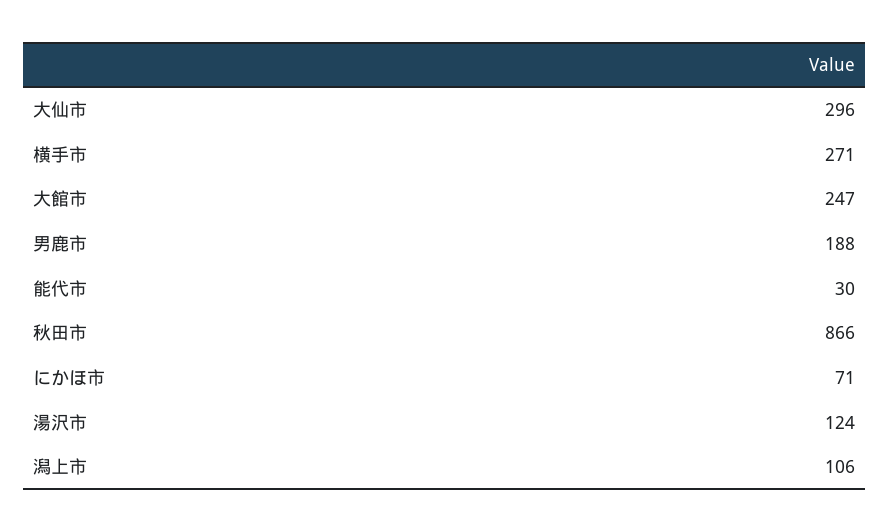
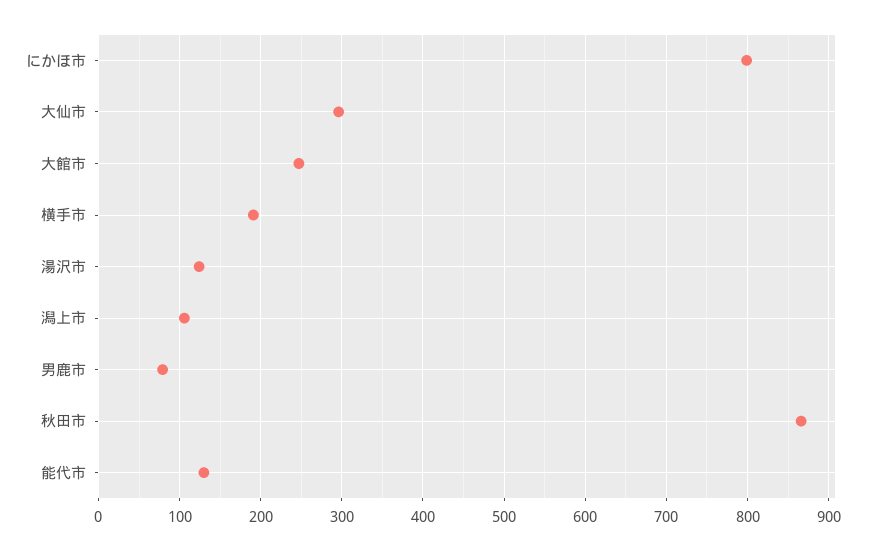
横手市: 271 -> 190
男鹿市: 188 -> 80
能代市: 30 -> 130
にかほ市: 71 -> 800

